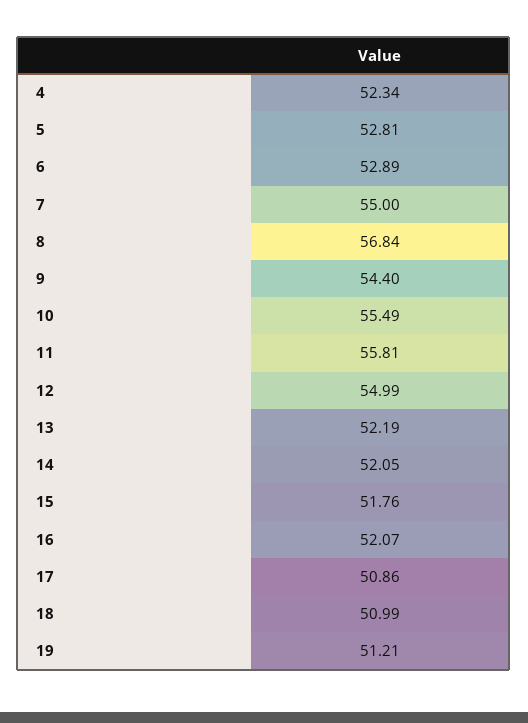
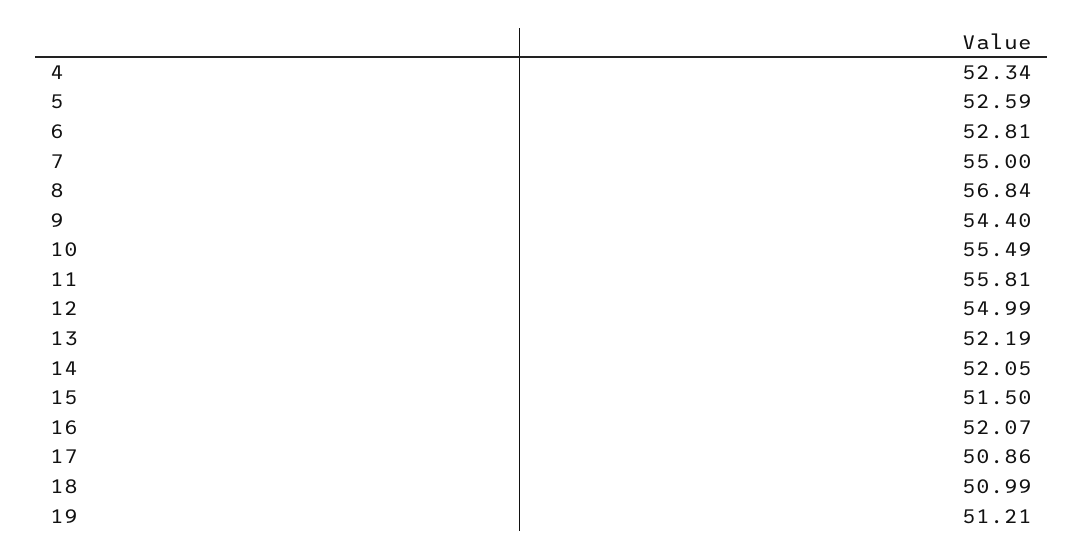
5: 52.81 -> 52.59
6: 52.89 -> 52.81
15: 51.76 -> 51.5

